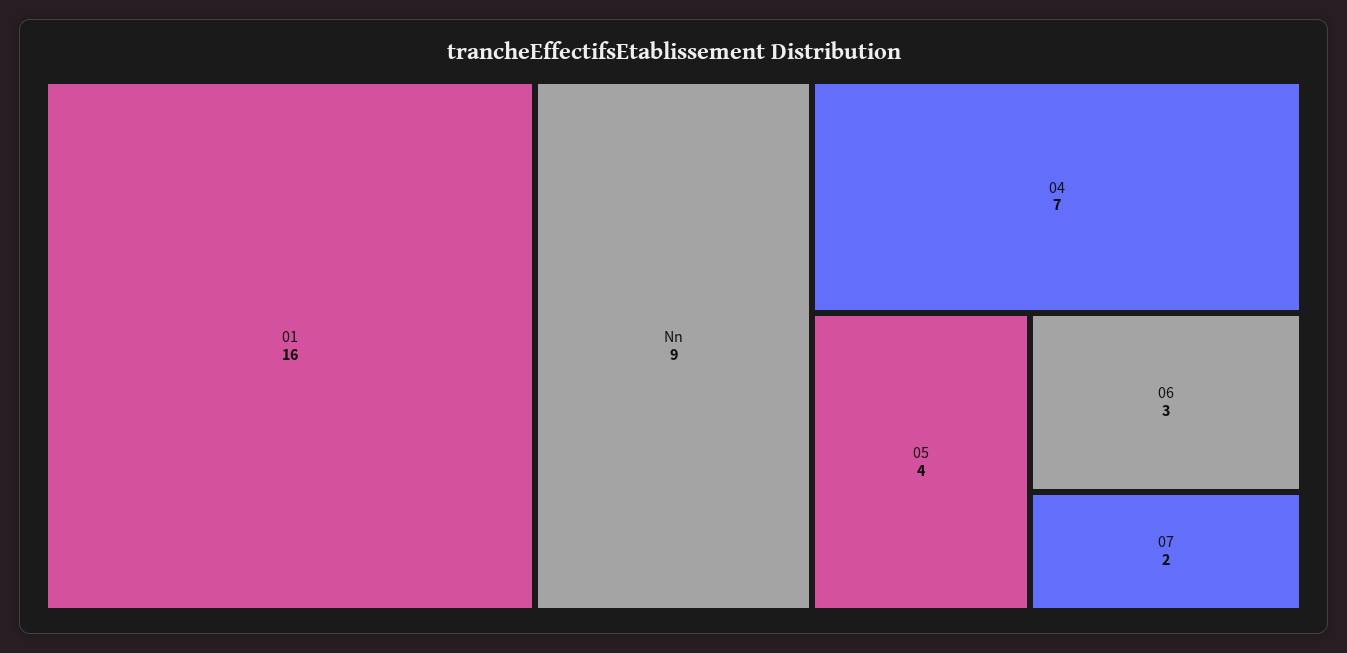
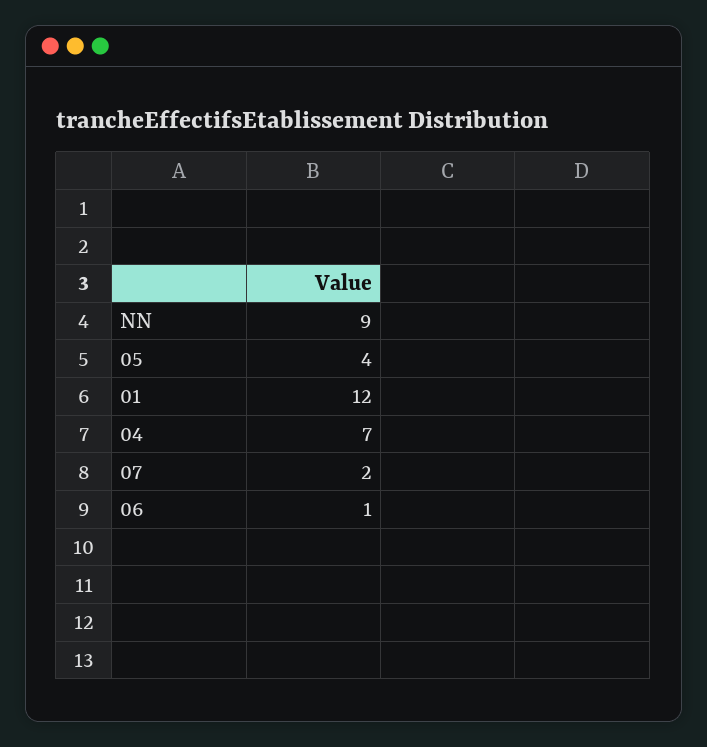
01: 16 -> 12
06: 3 -> 1

